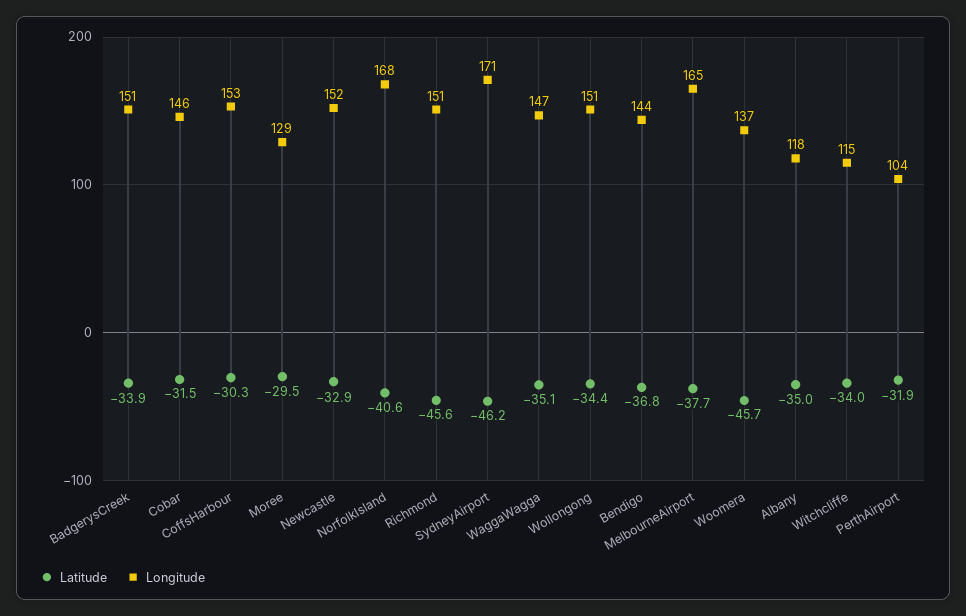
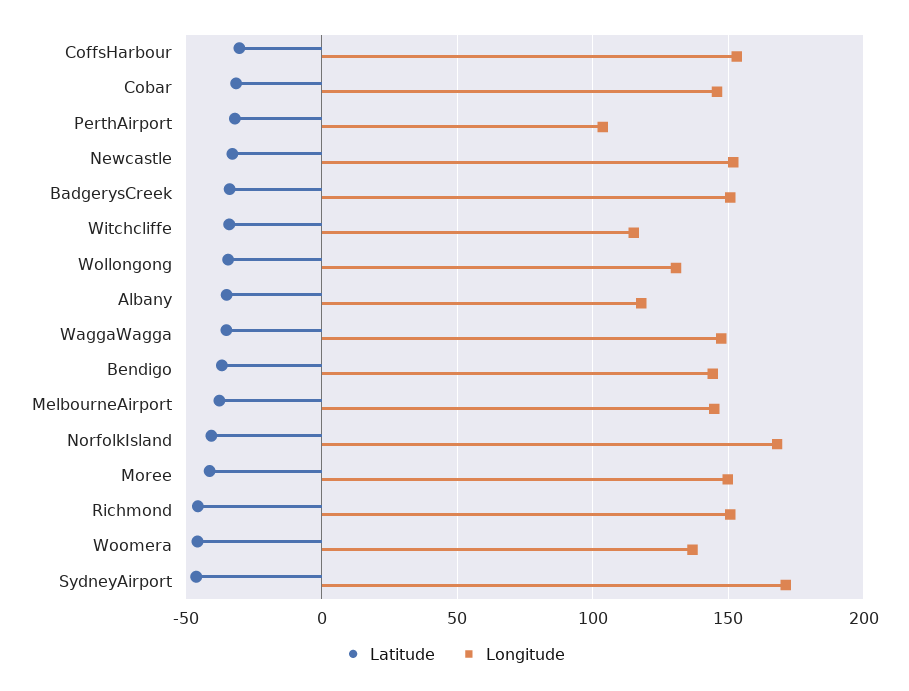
Latitude, Moree: -29.5 -> -40
Longitude, Moree: 129 -> 150
Longitude, Wollongong: 151 -> 130
Longitude, MelbourneAirport: 165 -> 145

